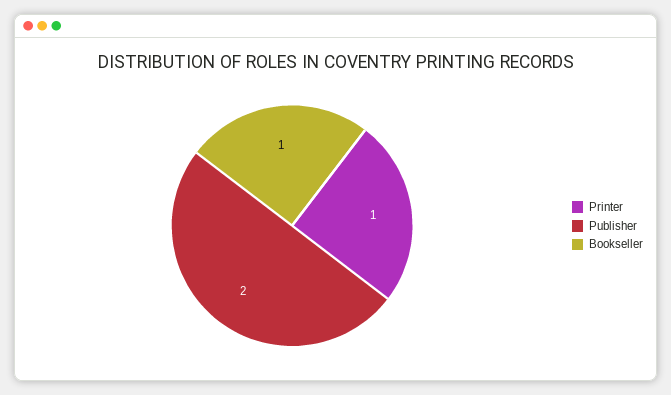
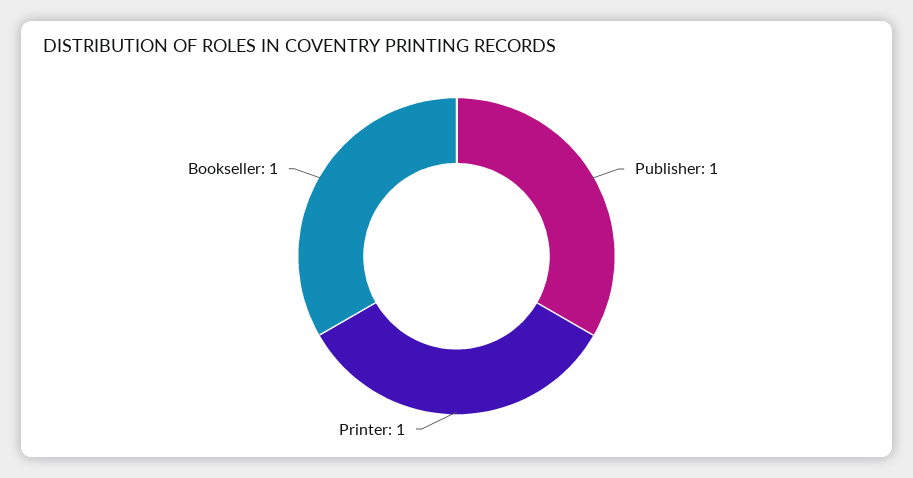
Publisher: 2 -> 1

